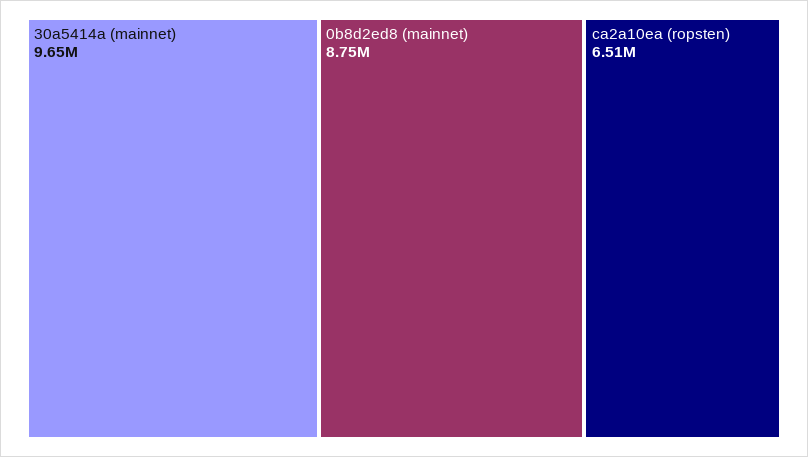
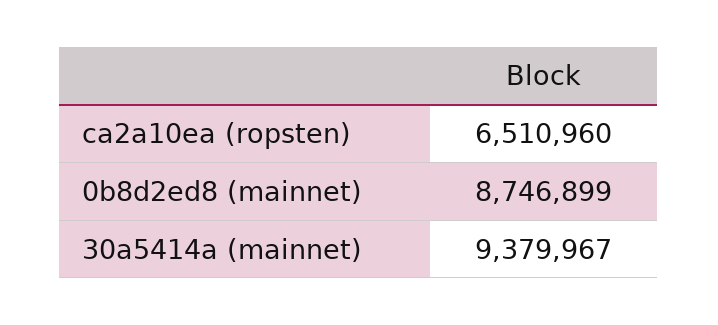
30a5414a (mainnet): 9650000 -> 9379967

